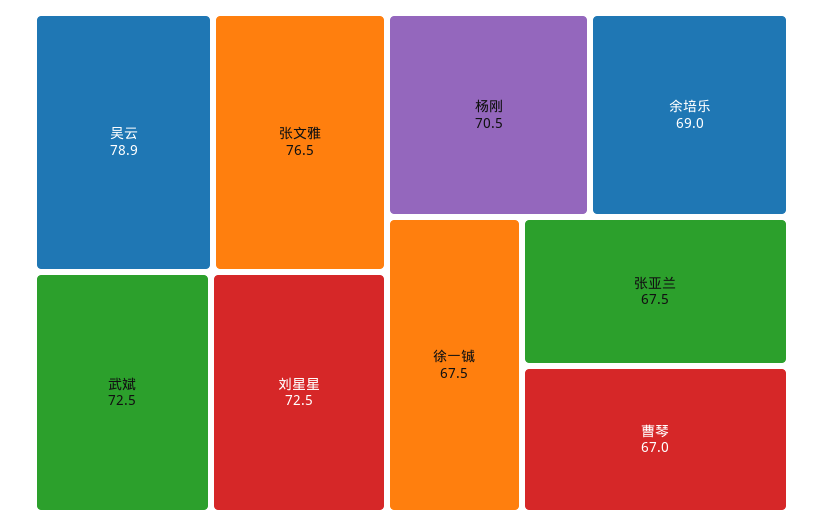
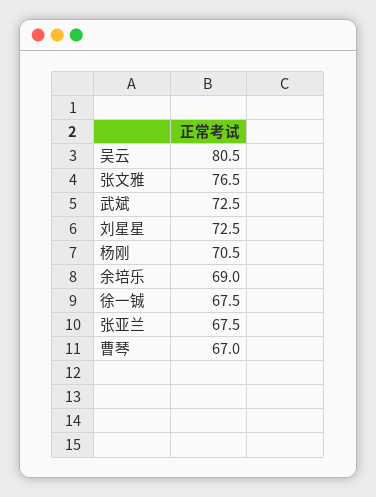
吴云: 78.9 -> 80.5

